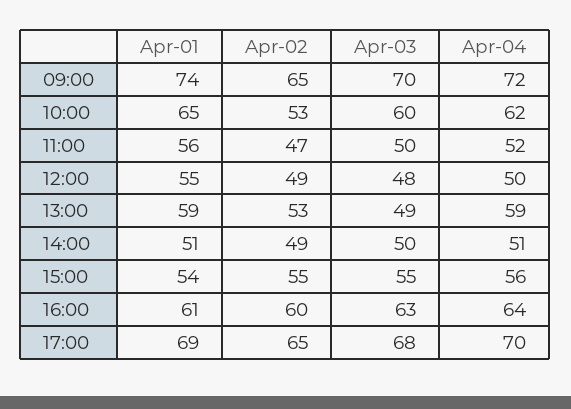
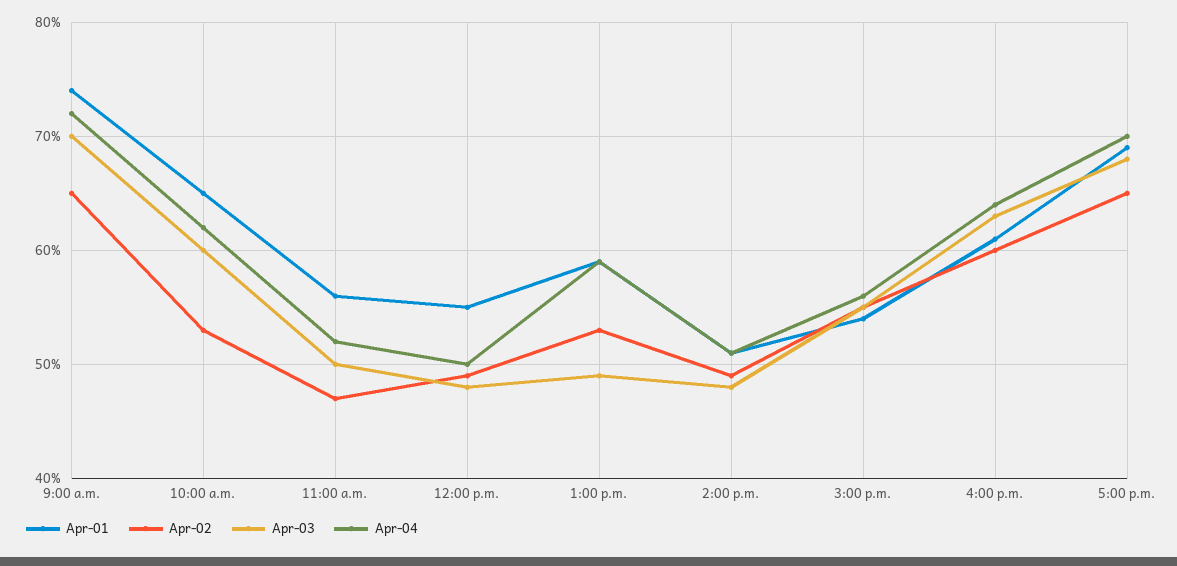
Apr-03, 14:00: 50 -> 48

